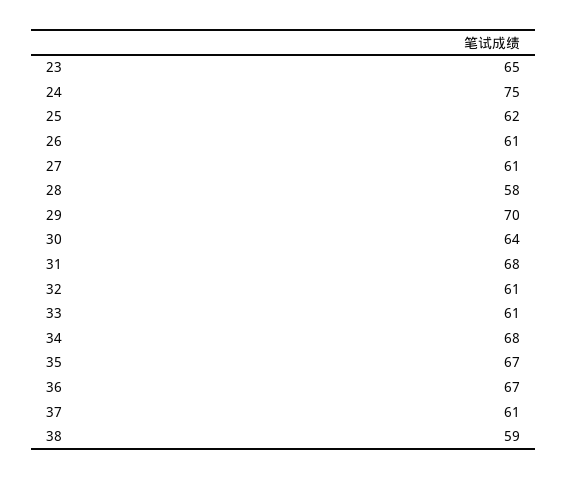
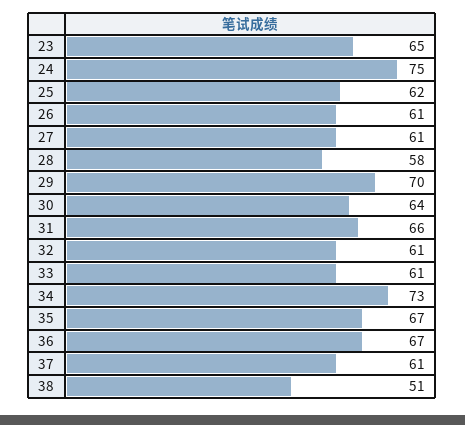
31: 68 -> 66
34: 68 -> 73
38: 59 -> 51

